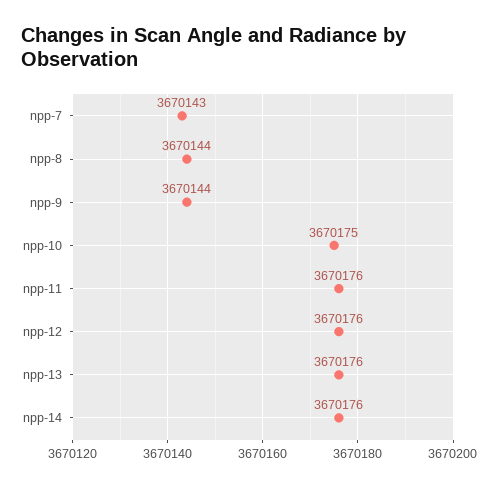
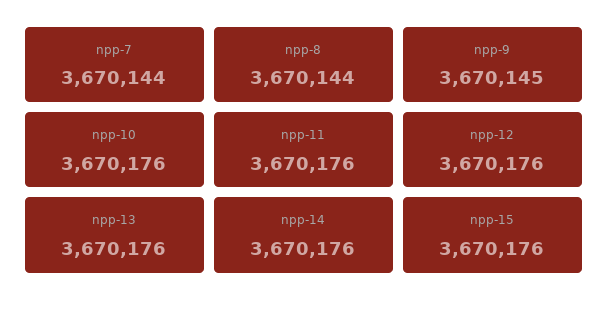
npp-7: 3670143 -> 3670144
npp-9: 3670144 -> 3670145
npp-10: 3670175 -> 3670176
npp-15: none -> 3670176

